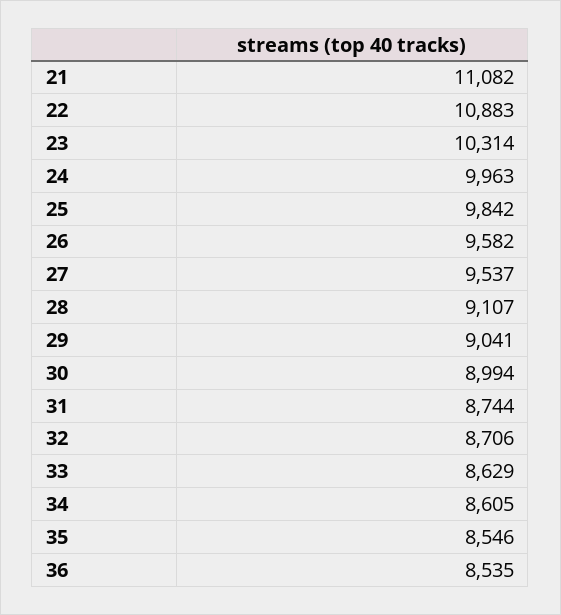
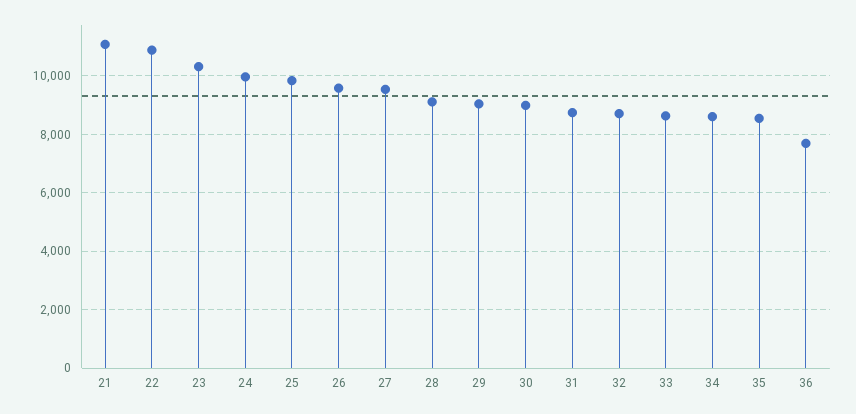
36: 8535 -> 7750

